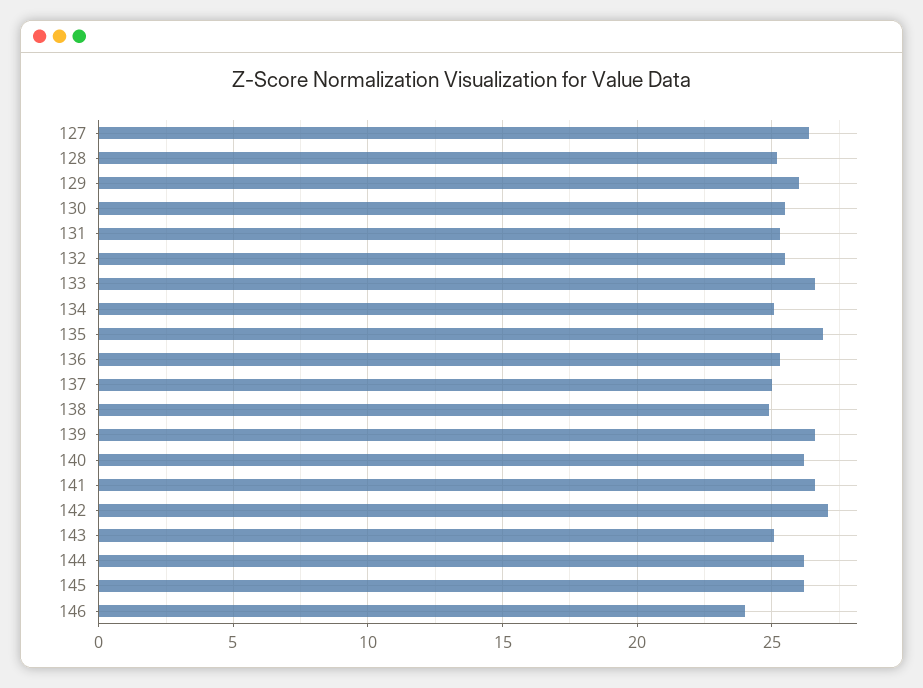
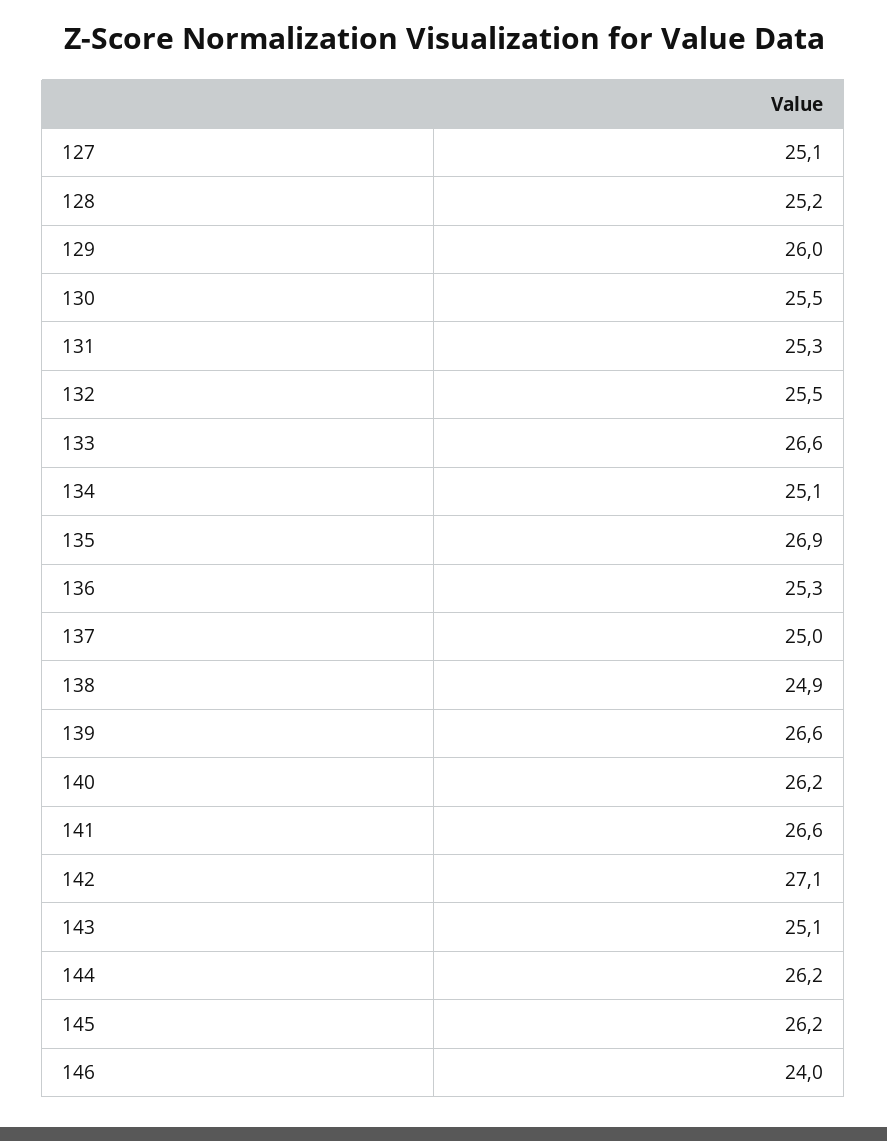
127: 26.5 -> 25.1

